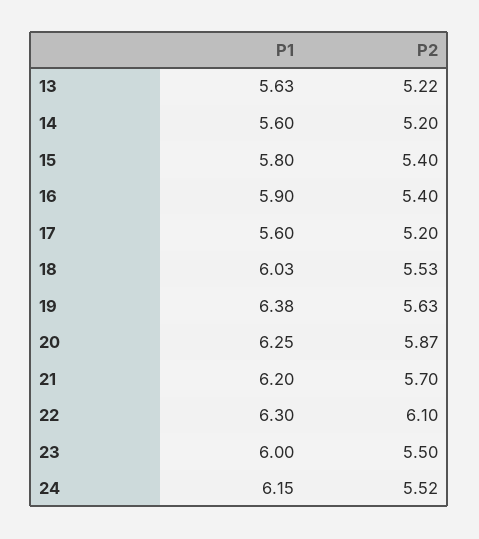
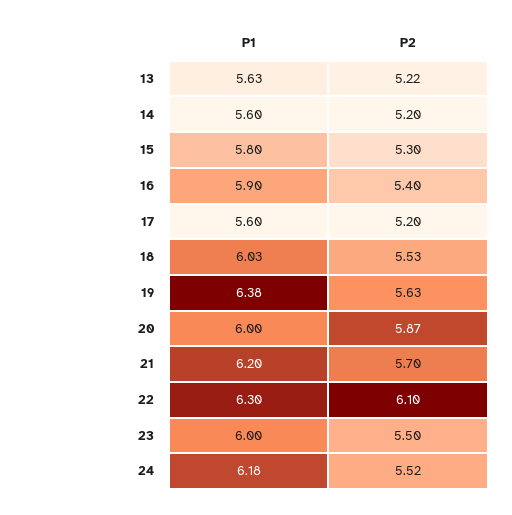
P2, 15: 5.4 -> 5.3
P1, 20: 6.25 -> 6
P1, 24: 6.15 -> 6.18

